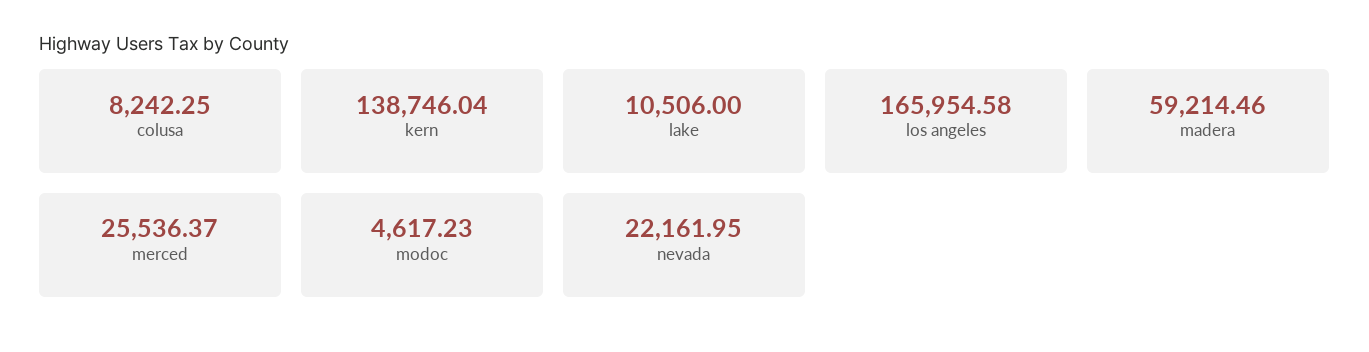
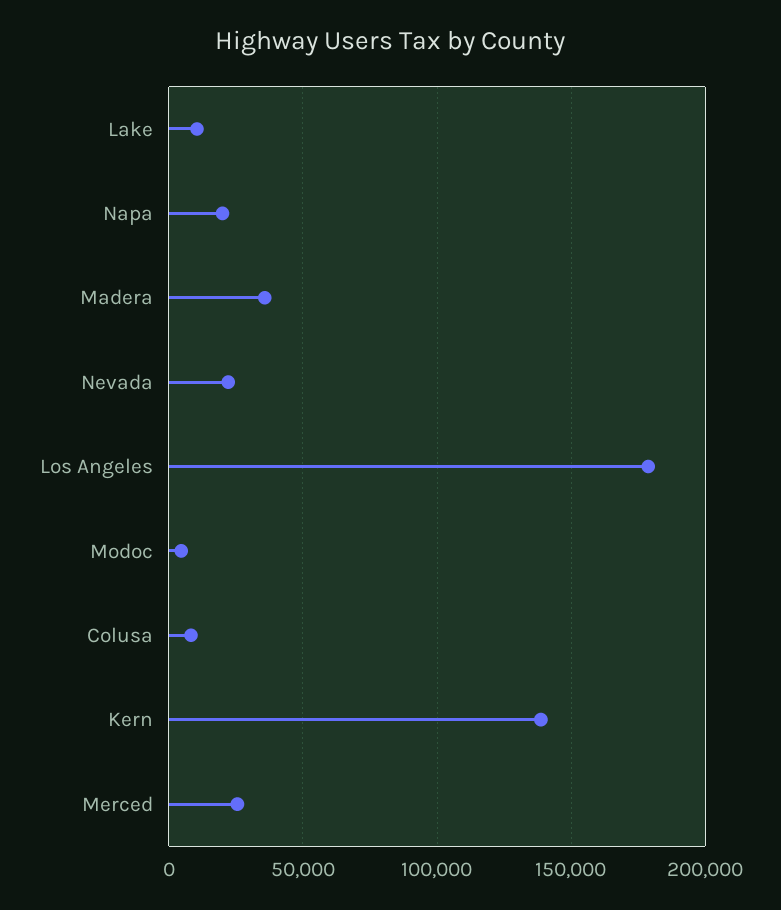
los angeles: 165954.58 -> 180000
madera: 59214.46 -> 35000
Napa: none -> 20000

